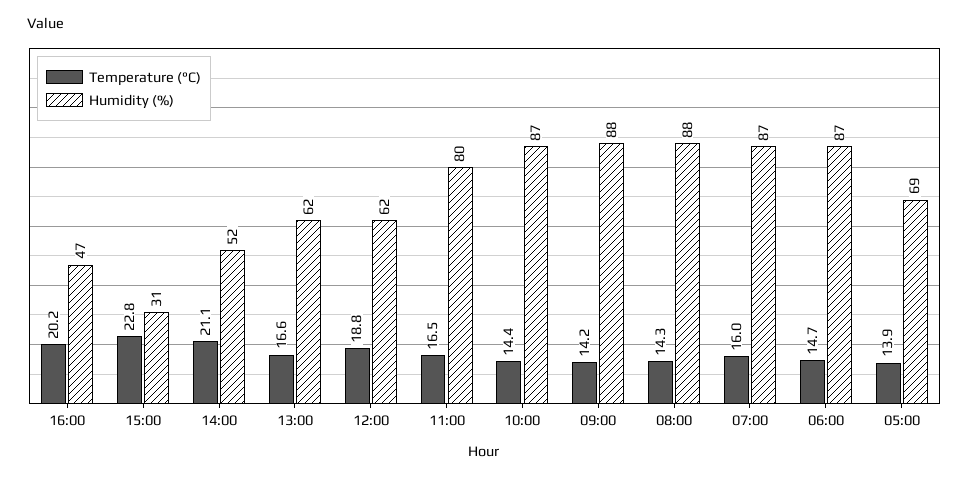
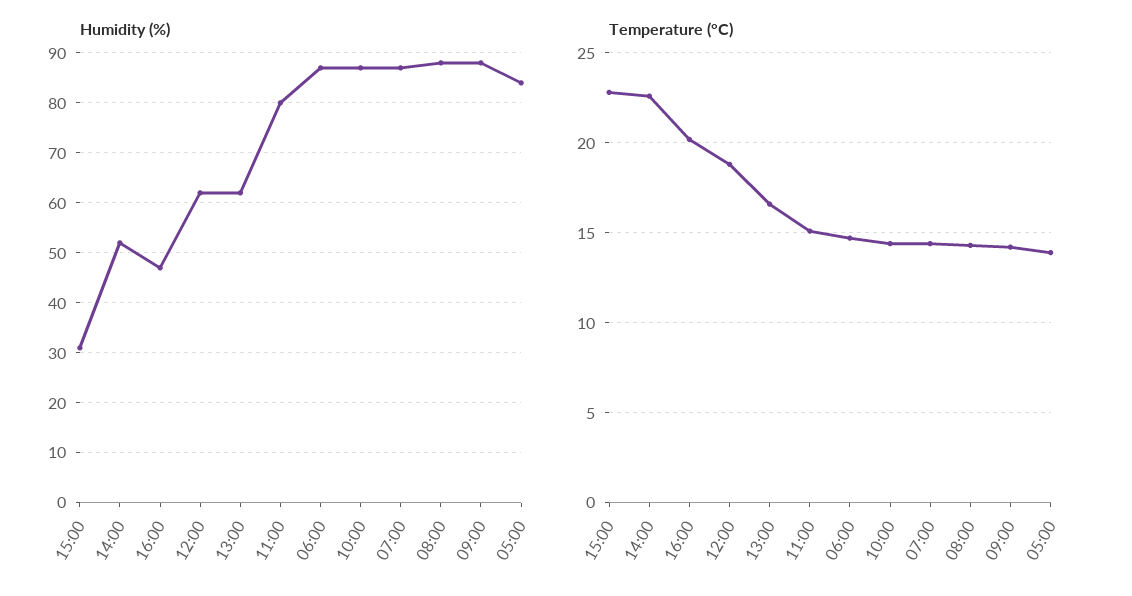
Temperature (°C), 14:00: 21.1 -> 22.5
Temperature (°C), 11:00: 16.5 -> 15
Temperature (°C), 07:00: 16 -> 14.5
Humidity (%), 05:00: 69 -> 85

